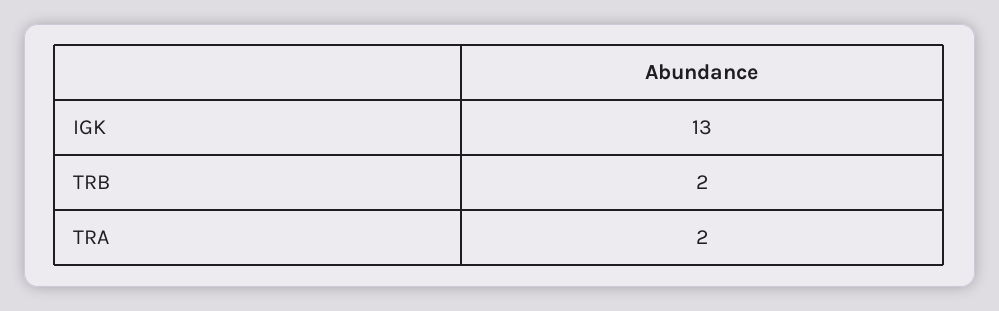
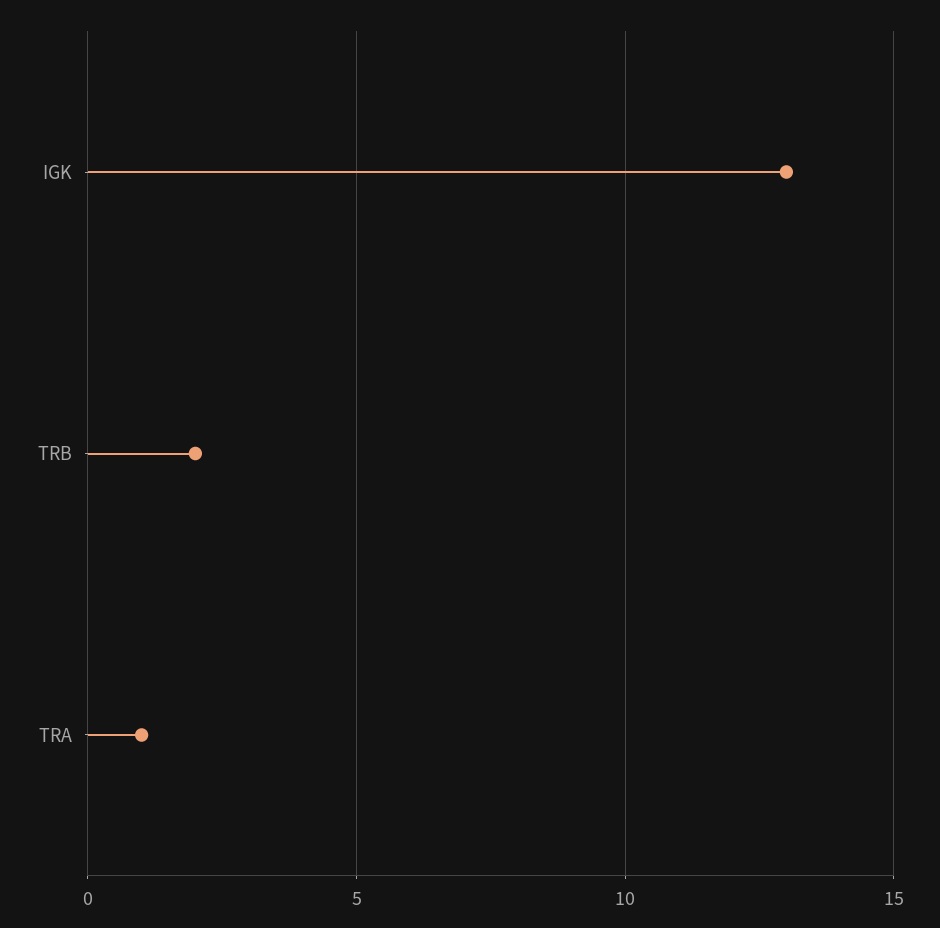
TRA: 2 -> 1

